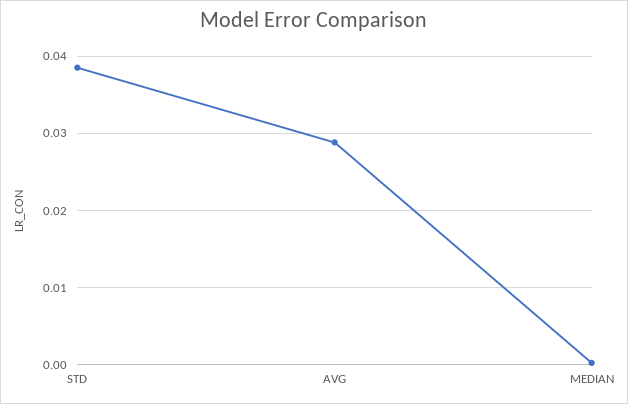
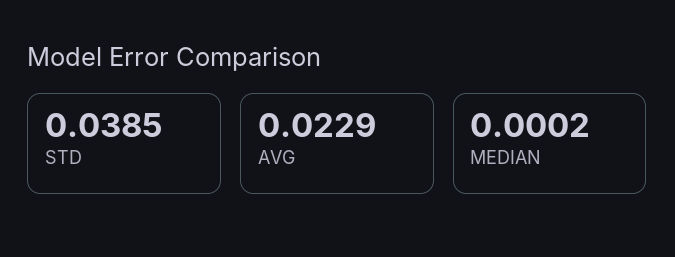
AVG: 0.029 -> 0.0229

